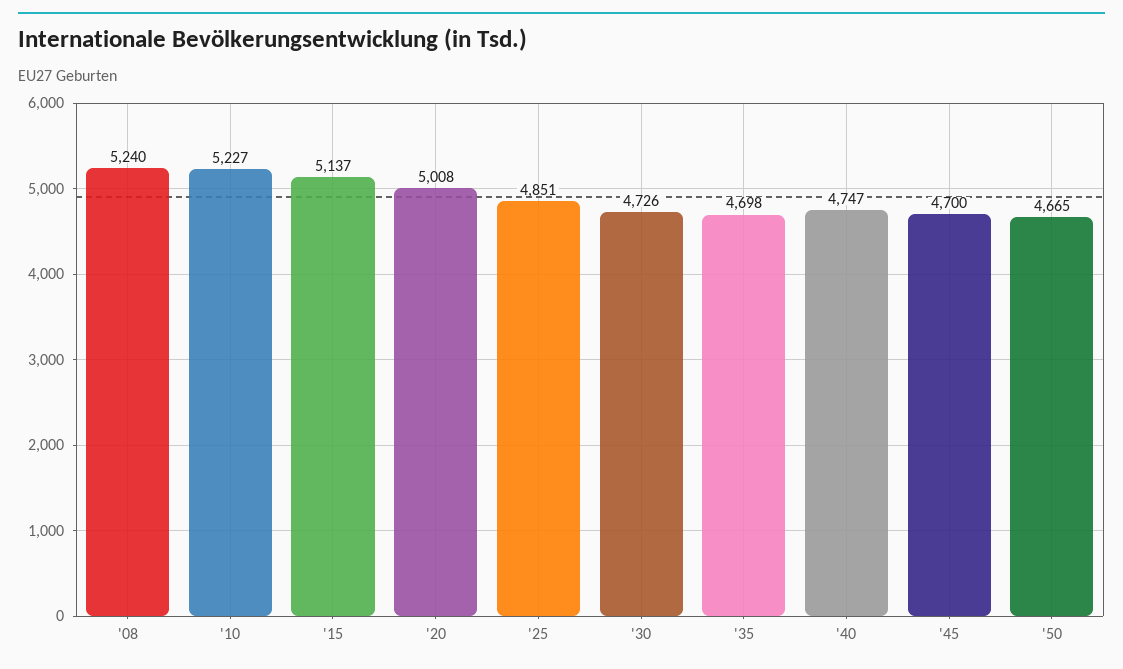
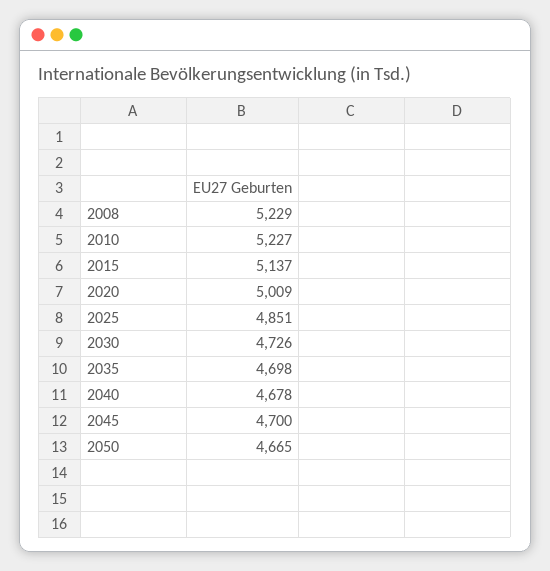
'08: 5240 -> 5229
'20: 5008 -> 5009
'40: 4747 -> 4678

